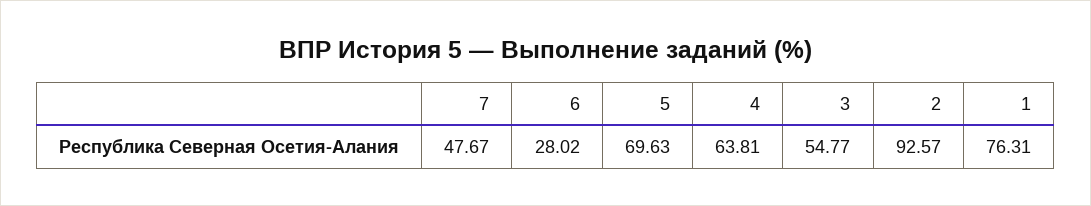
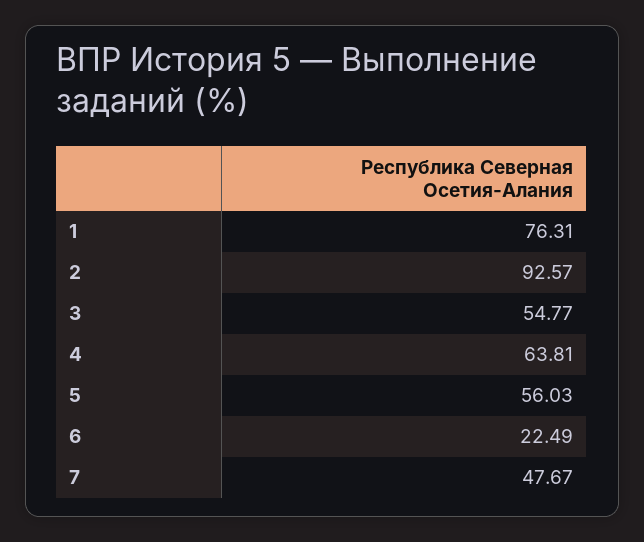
6: 28.02 -> 22.49
5: 69.63 -> 56.03

